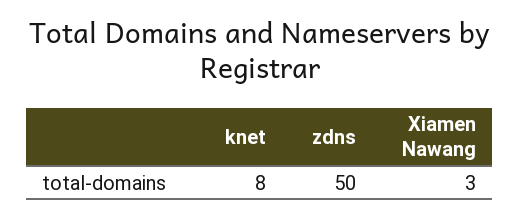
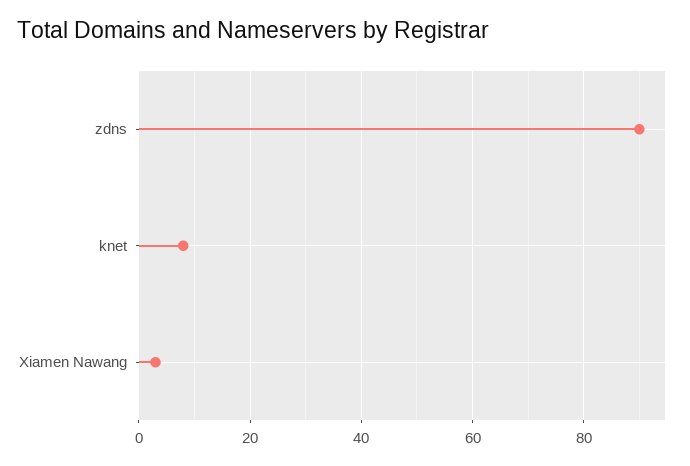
zdns: 50 -> 90

